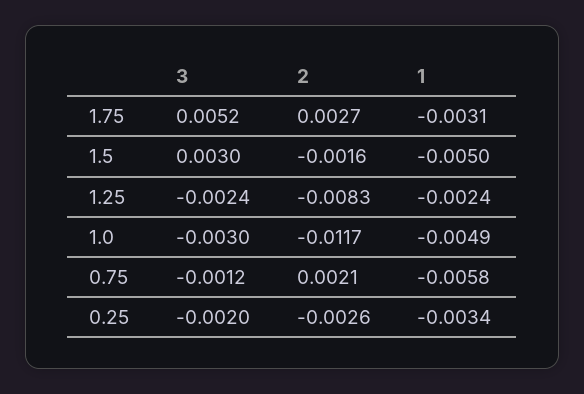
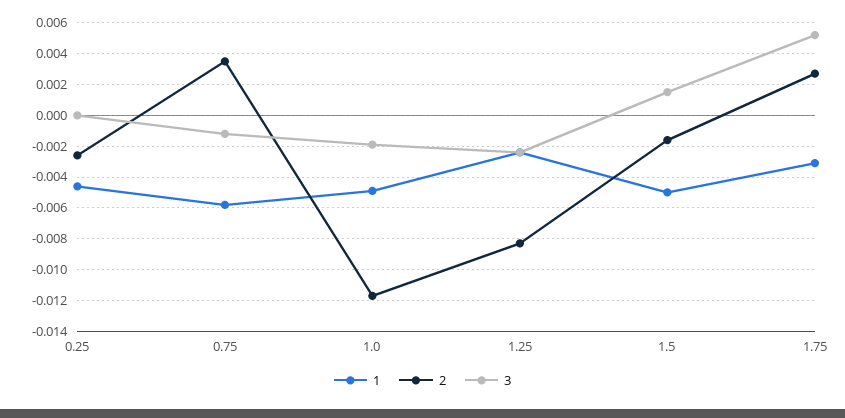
3, 1.5: 0.003 -> 0.0015
3, 1.0: -0.003 -> -0.002
2, 0.75: 0.0021 -> 0.0035
3, 0.25: -0.002 -> 0
1, 0.25: -0.0034 -> -0.0045

